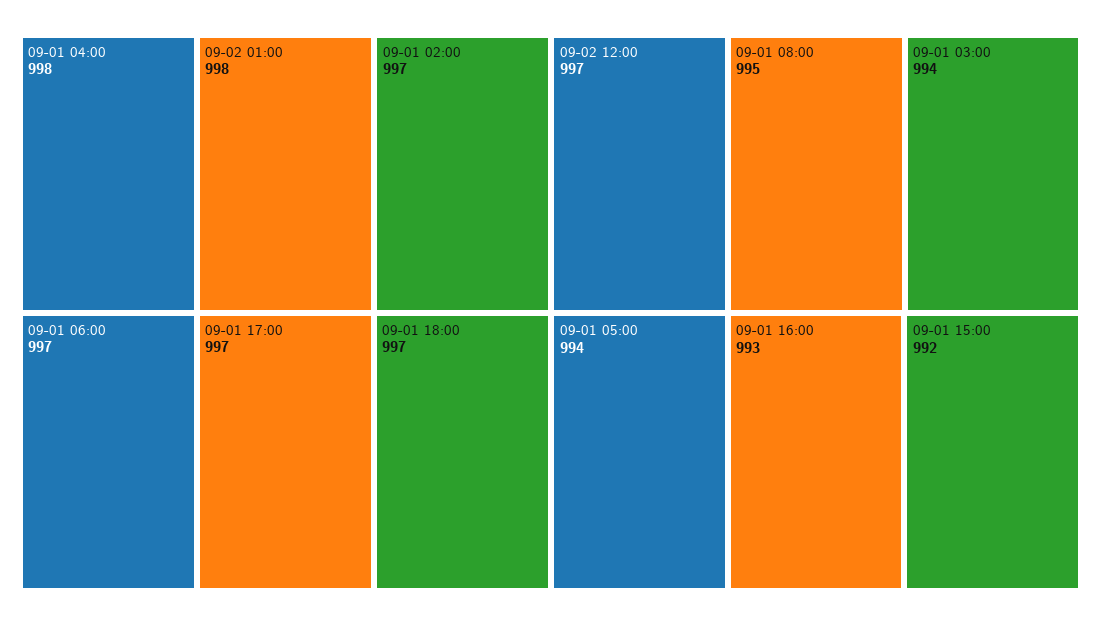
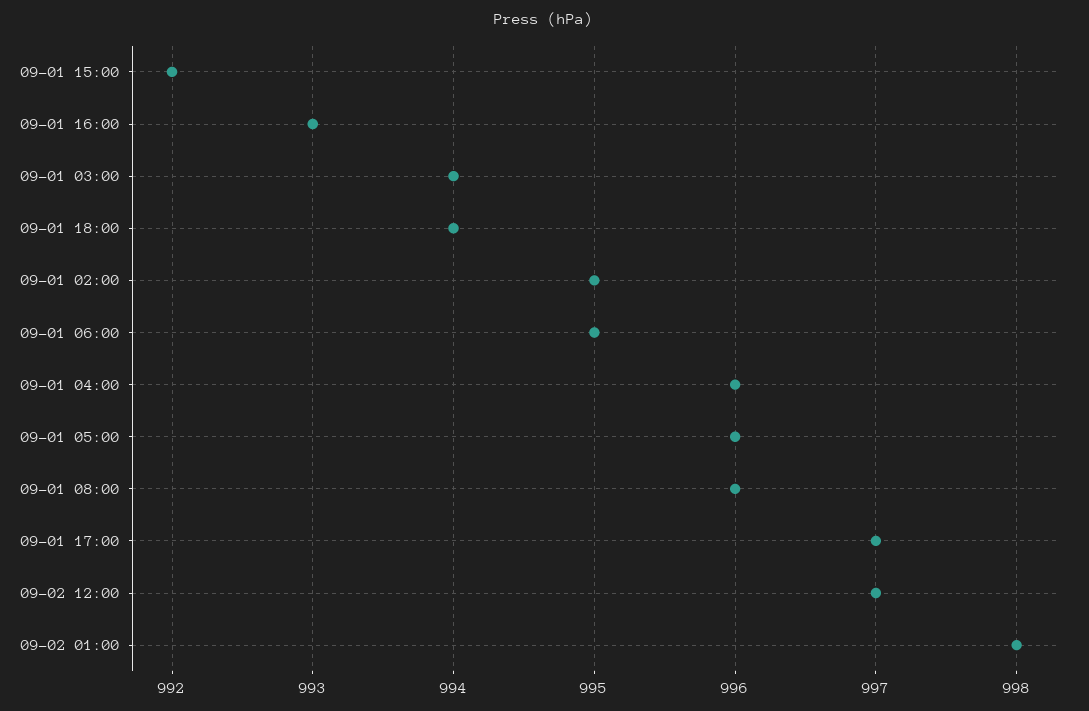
09-01 04:00: 998 -> 996
09-01 02:00: 997 -> 995
09-01 06:00: 997 -> 995
09-01 18:00: 997 -> 994
09-01 08:00: 995 -> 996
09-01 05:00: 994 -> 996

